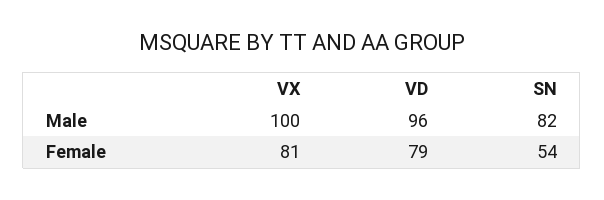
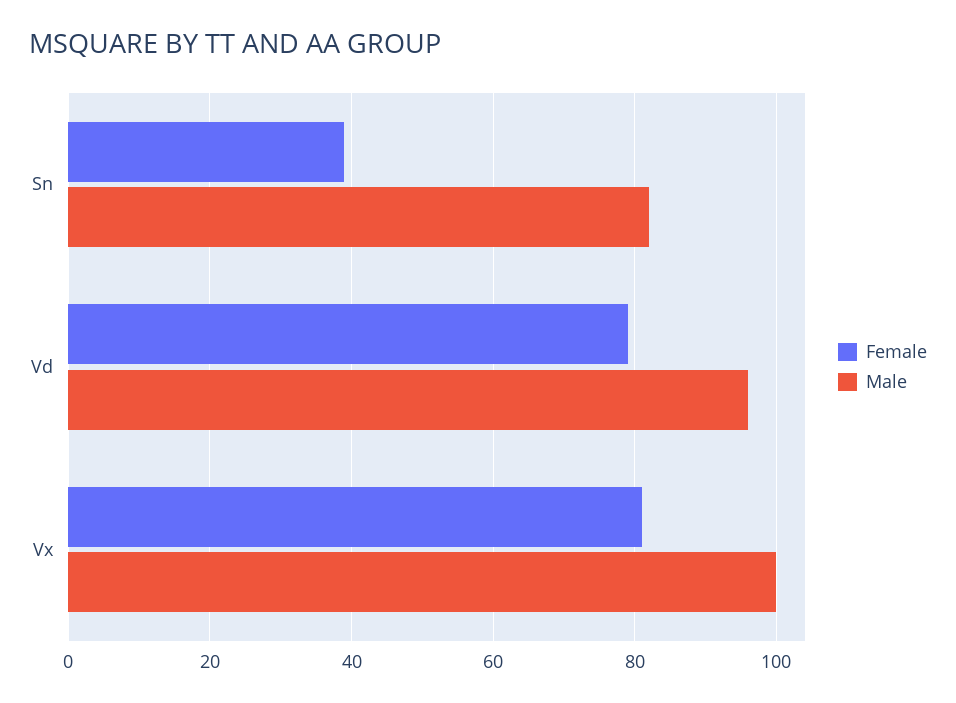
Female, SN: 54 -> 40

